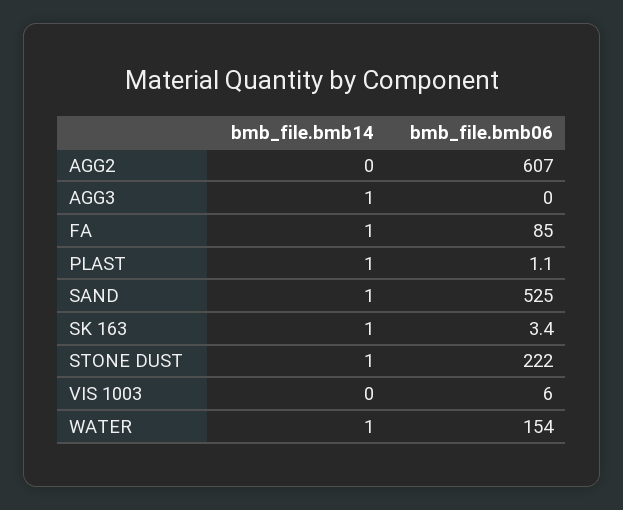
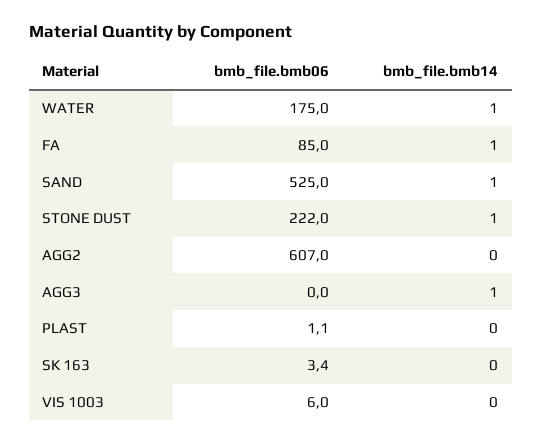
bmb_file.bmb14, PLAST: 1 -> 0
bmb_file.bmb14, SK 163: 1 -> 0
bmb_file.bmb06, WATER: 154 -> 175

